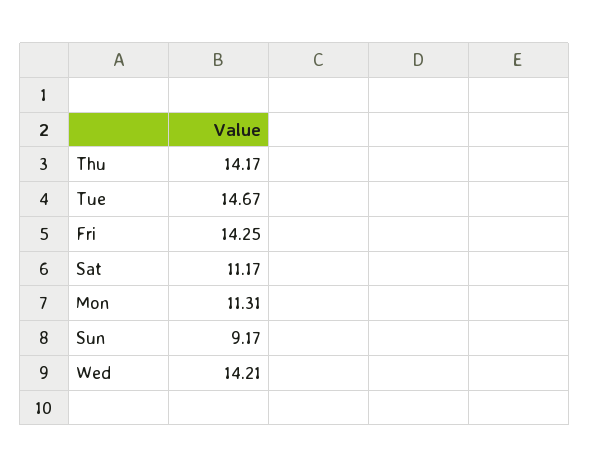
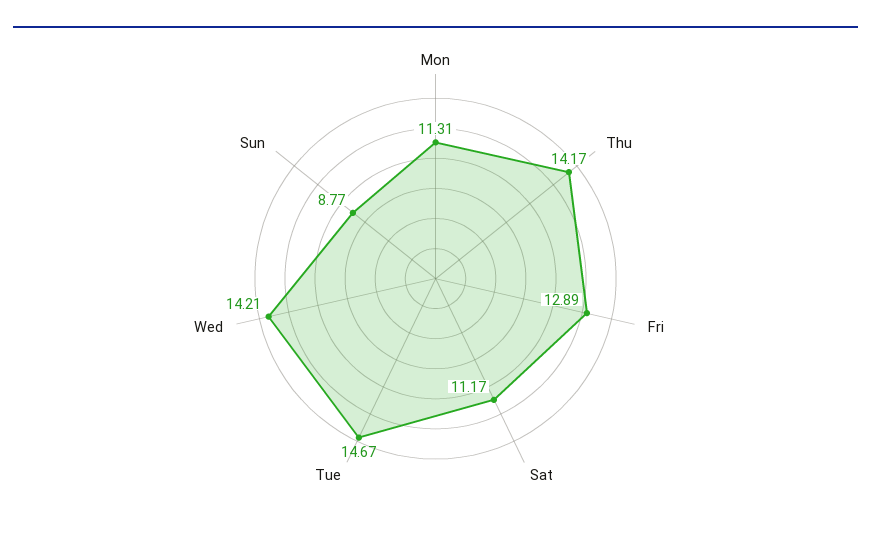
Fri: 14.25 -> 12.89
Sun: 9.17 -> 8.77

